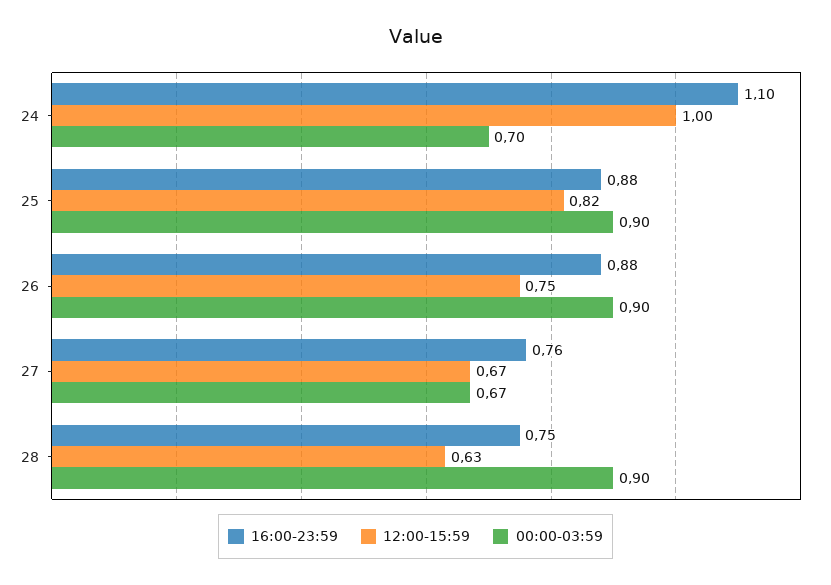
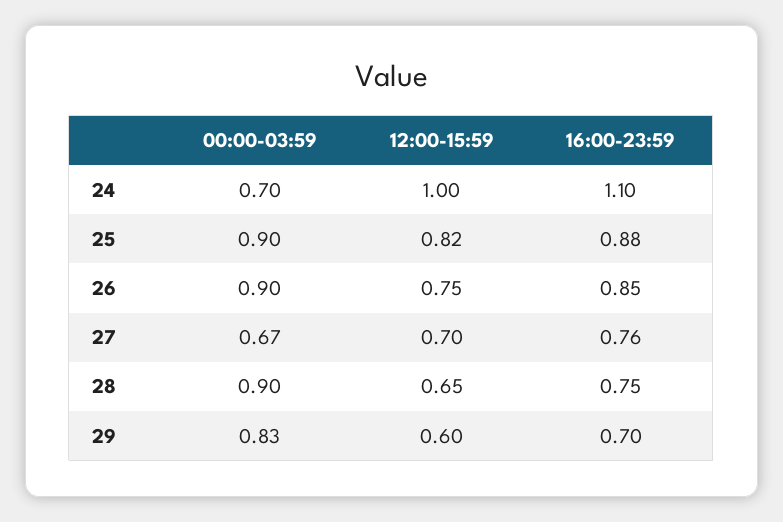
16:00-23:59, 26: 0.88 -> 0.85
12:00-15:59, 27: 0.67 -> 0.7
12:00-15:59, 28: 0.63 -> 0.65
00:00-03:59, 29: none -> 0.83
12:00-15:59, 29: none -> 0.6
16:00-23:59, 29: none -> 0.7

